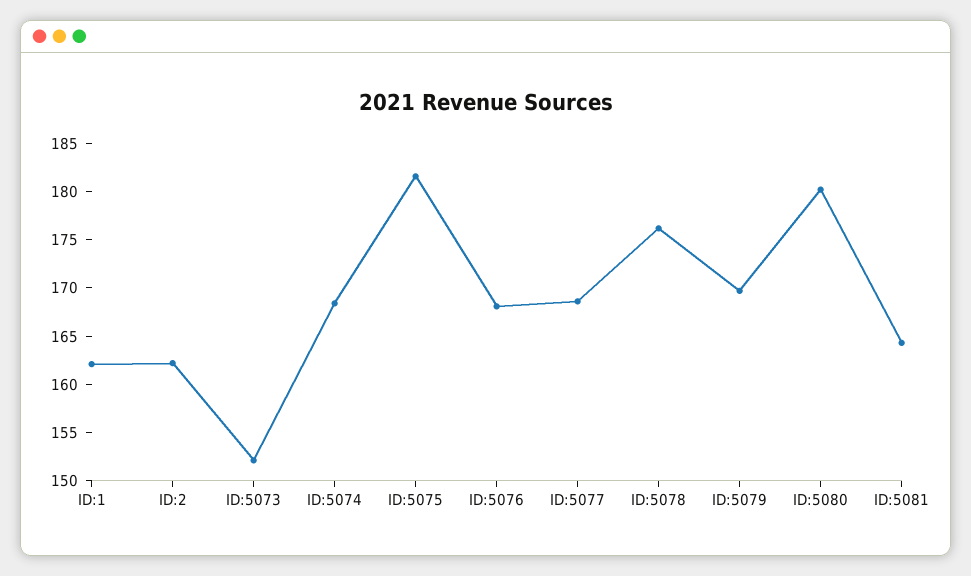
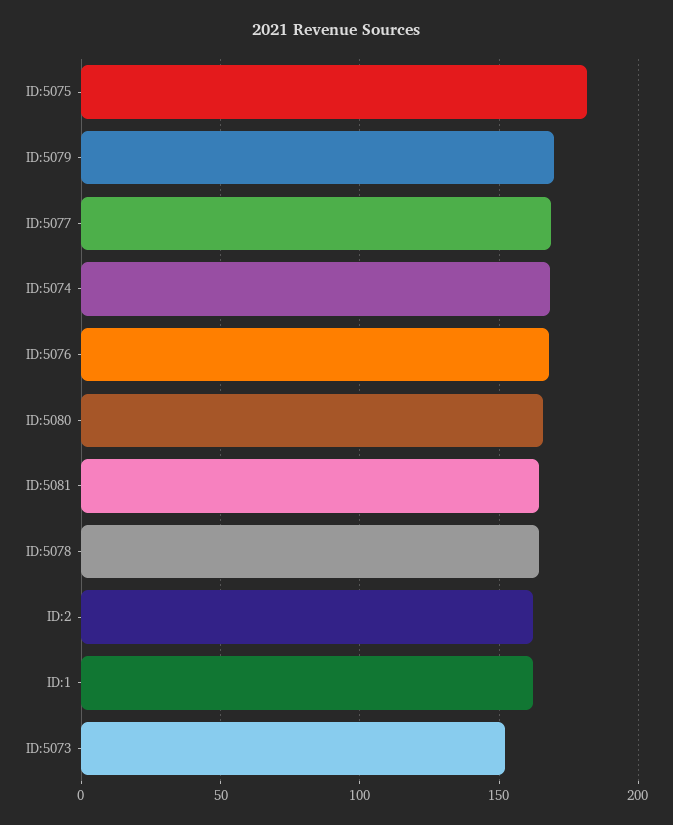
ID:5078: 176 -> 165
ID:5080: 180 -> 165

